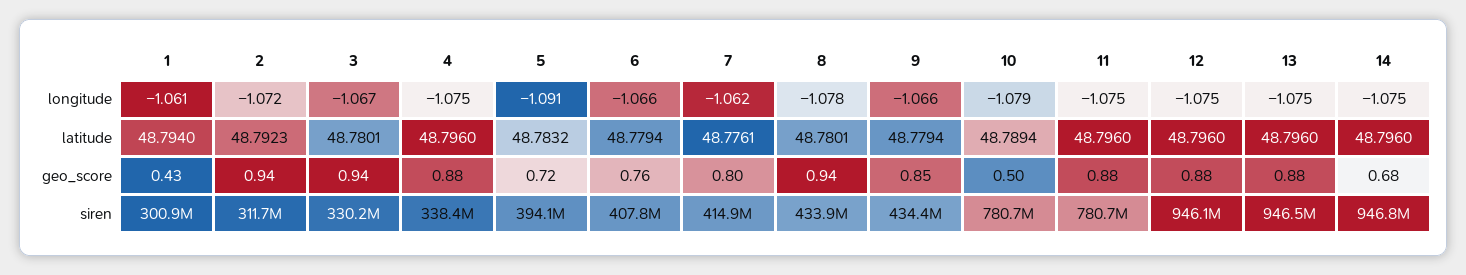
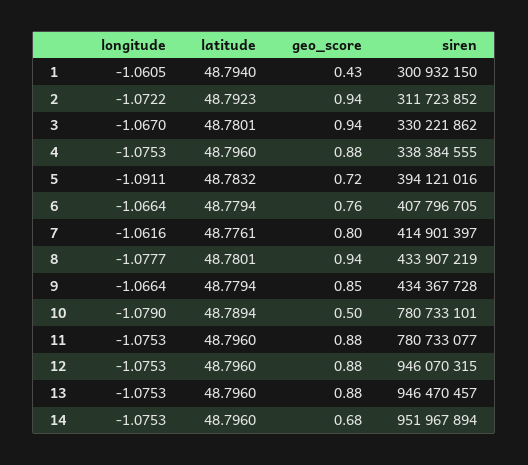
14, siren: 946800000 -> 951967894

